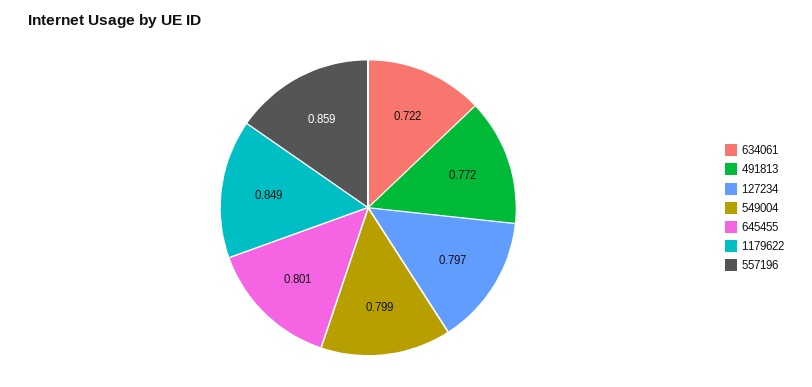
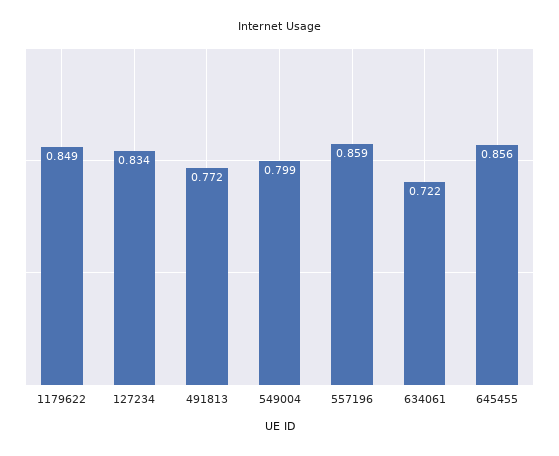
127234: 0.797 -> 0.834
645455: 0.801 -> 0.856

